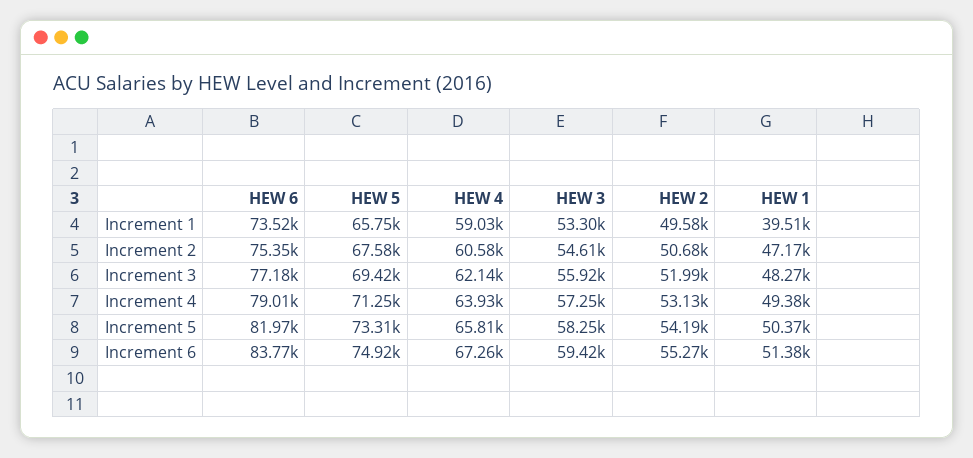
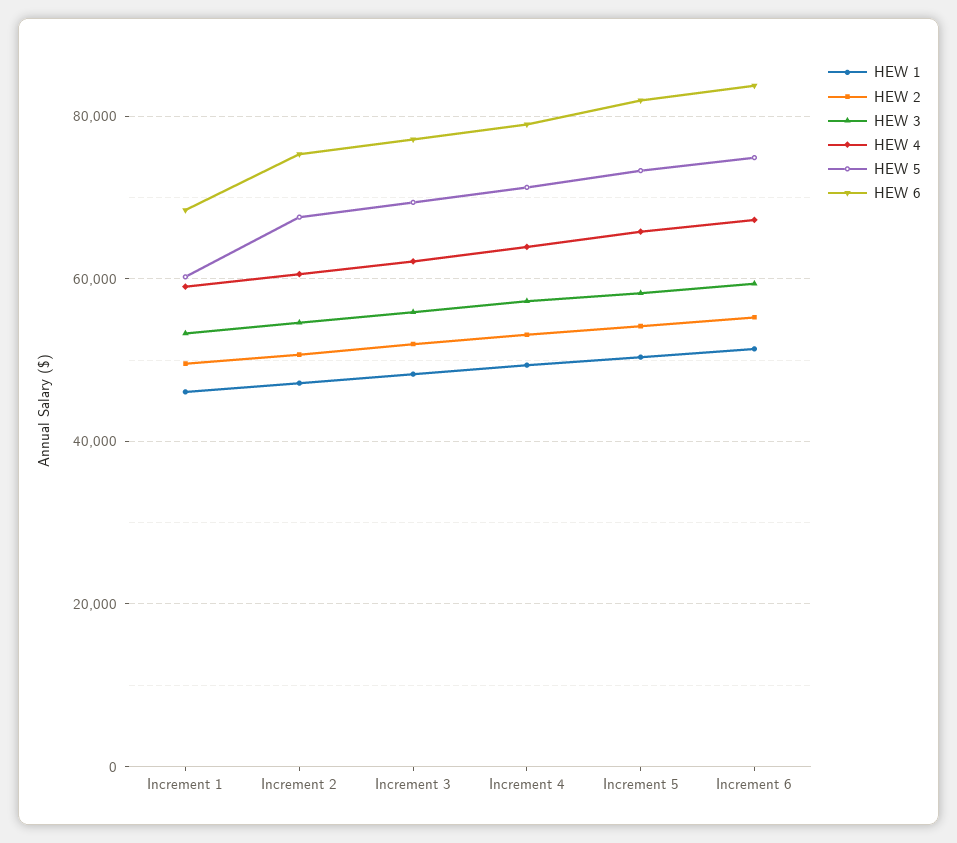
HEW 6, Increment 1: 73520 -> 68000
HEW 5, Increment 1: 65750 -> 60000
HEW 1, Increment 1: 39510 -> 46000

